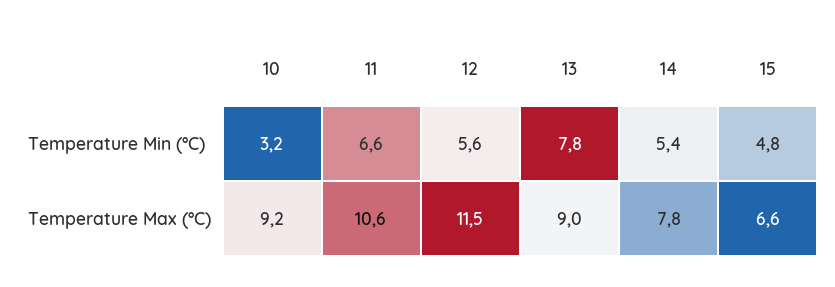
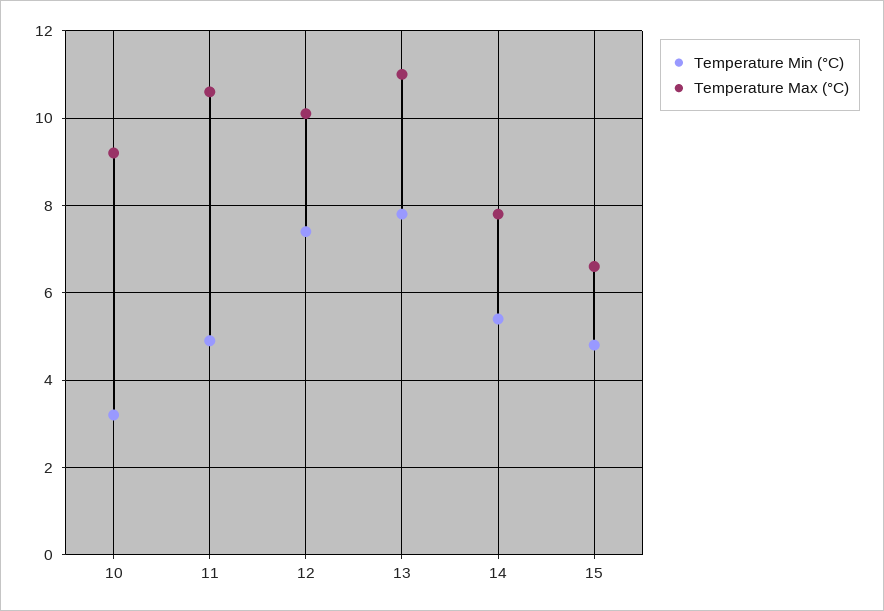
Temperature Min (°C), 11: 6.6 -> 5
Temperature Min (°C), 12: 5.6 -> 7.5
Temperature Max (°C), 12: 11.5 -> 10
Temperature Max (°C), 13: 9 -> 11

